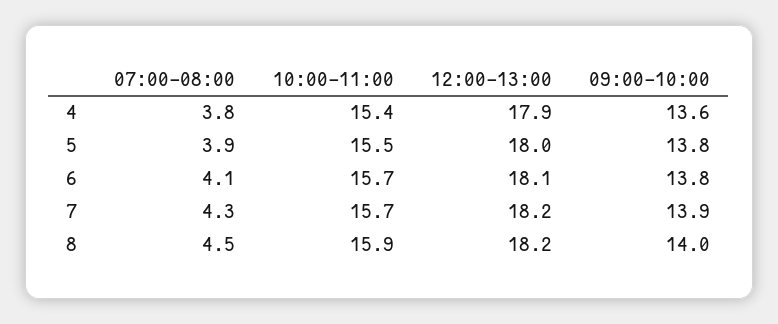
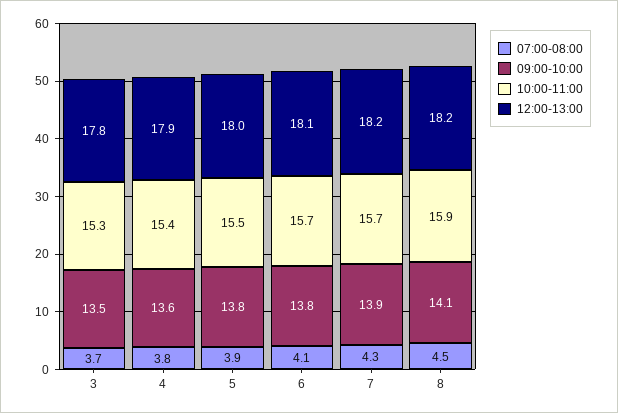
09:00-10:00, 8: 14 -> 14.1
07:00-08:00, 3: none -> 3.7
09:00-10:00, 3: none -> 13.5
10:00-11:00, 3: none -> 15.3
12:00-13:00, 3: none -> 17.8

